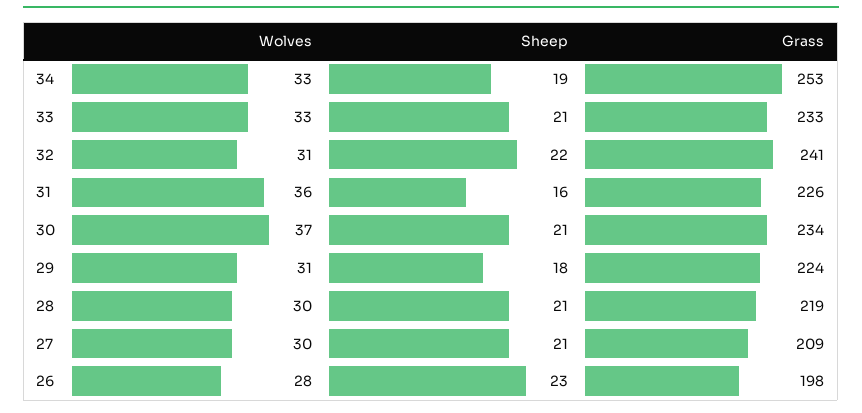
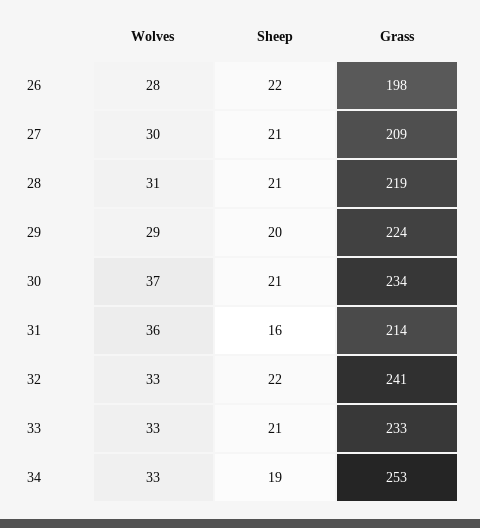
Wolves, 32: 31 -> 33
Grass, 31: 226 -> 214
Wolves, 29: 31 -> 29
Sheep, 29: 18 -> 20
Wolves, 28: 30 -> 31
Sheep, 26: 23 -> 22

